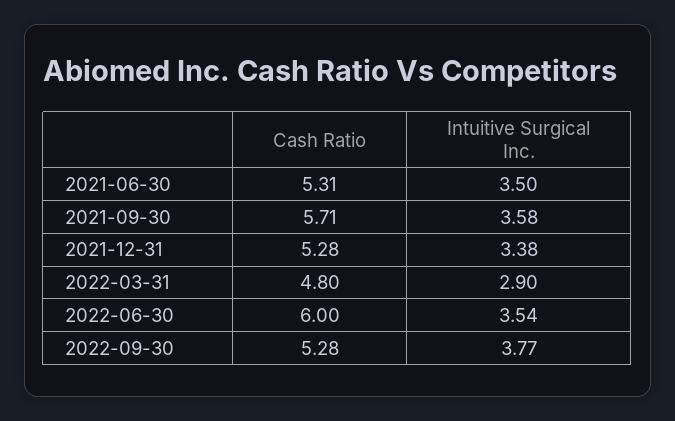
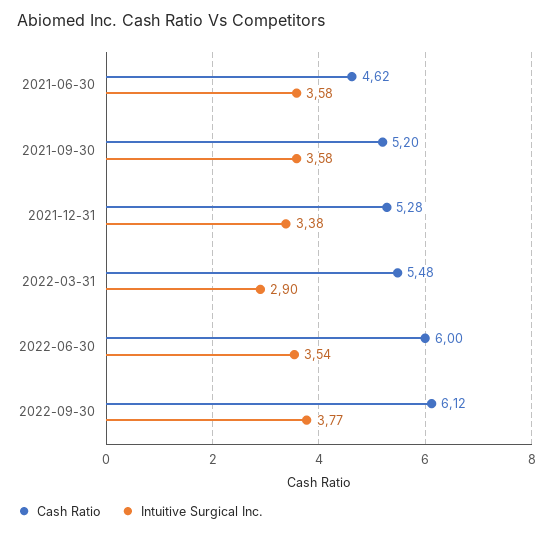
Cash Ratio, 2021-06-30: 5.31 -> 4.62
Intuitive Surgical Inc., 2021-06-30: 3.5 -> 3.58
Cash Ratio, 2021-09-30: 5.71 -> 5.2
Cash Ratio, 2022-03-31: 4.8 -> 5.48
Cash Ratio, 2022-09-30: 5.28 -> 6.12

